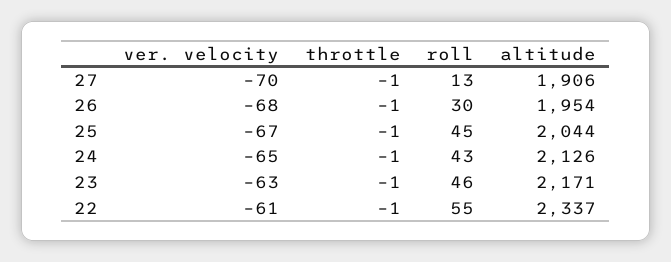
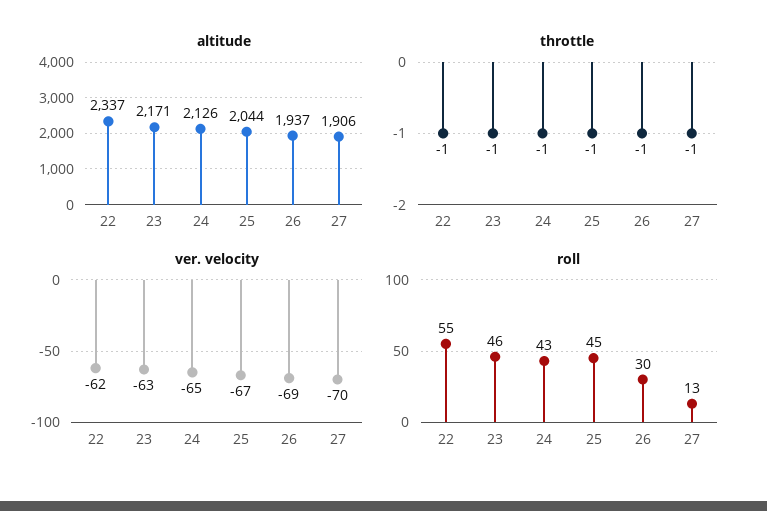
ver. velocity, 26: -68 -> -69
altitude, 26: 1954 -> 1937
ver. velocity, 22: -61 -> -62

